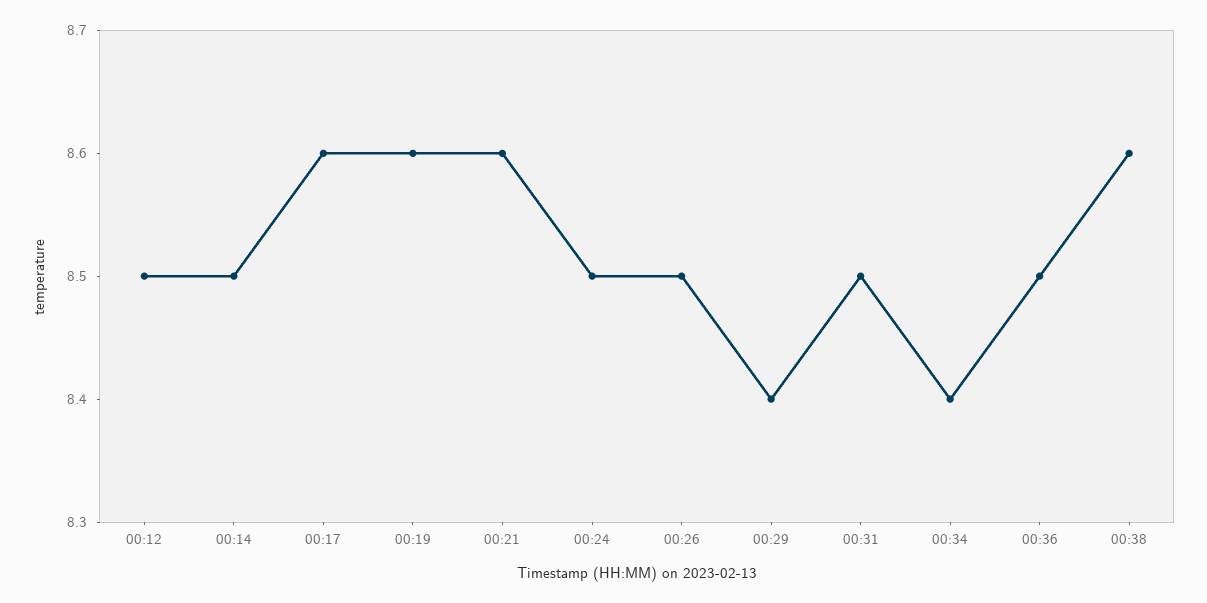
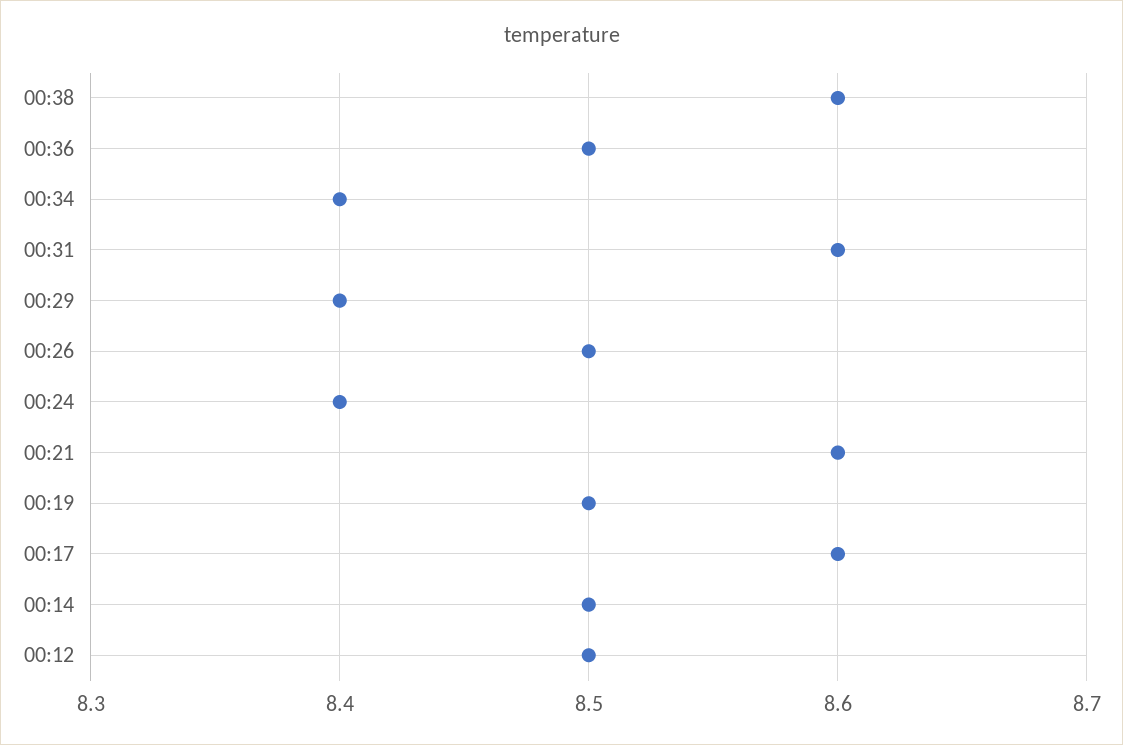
00:19: 8.6 -> 8.5
00:24: 8.5 -> 8.4
00:31: 8.5 -> 8.6

